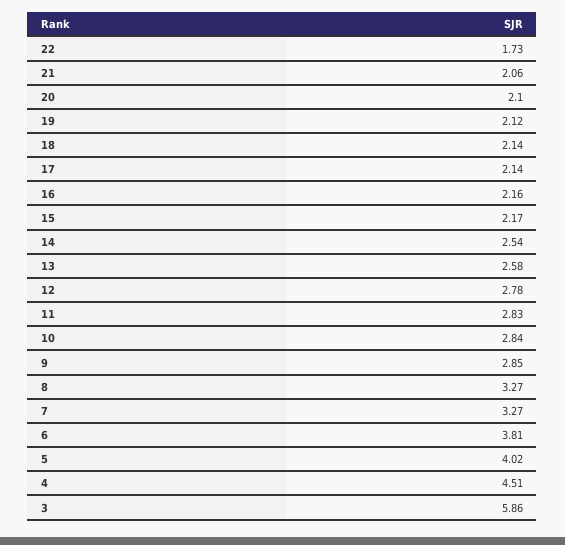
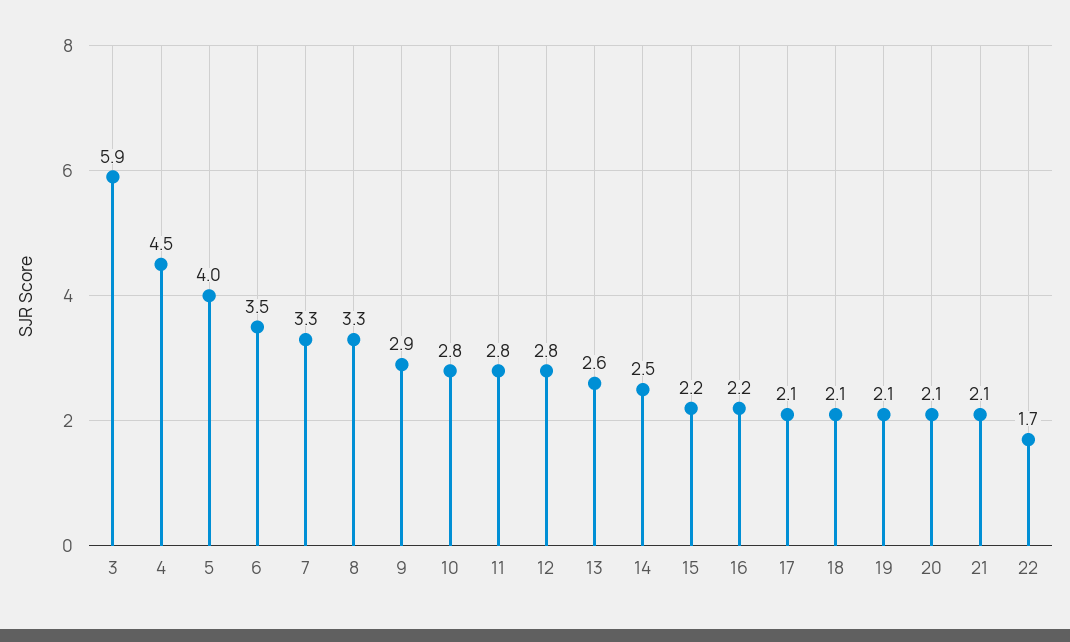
6: 3.81 -> 3.5

